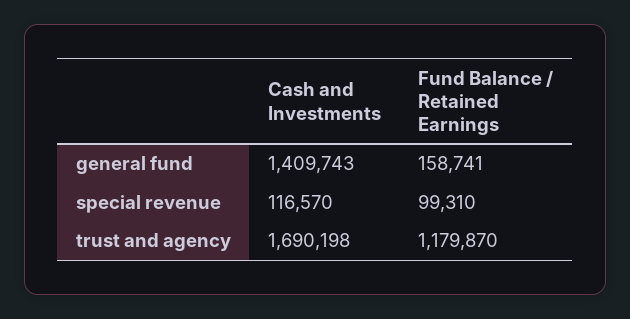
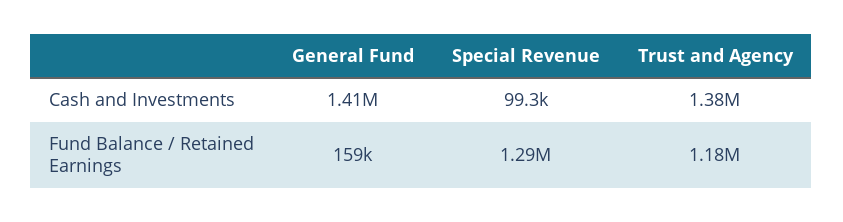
Cash and Investments, special revenue: 116570 -> 99300
Fund Balance / Retained Earnings, special revenue: 99310 -> 1290000
Cash and Investments, trust and agency: 1690198 -> 1380000

